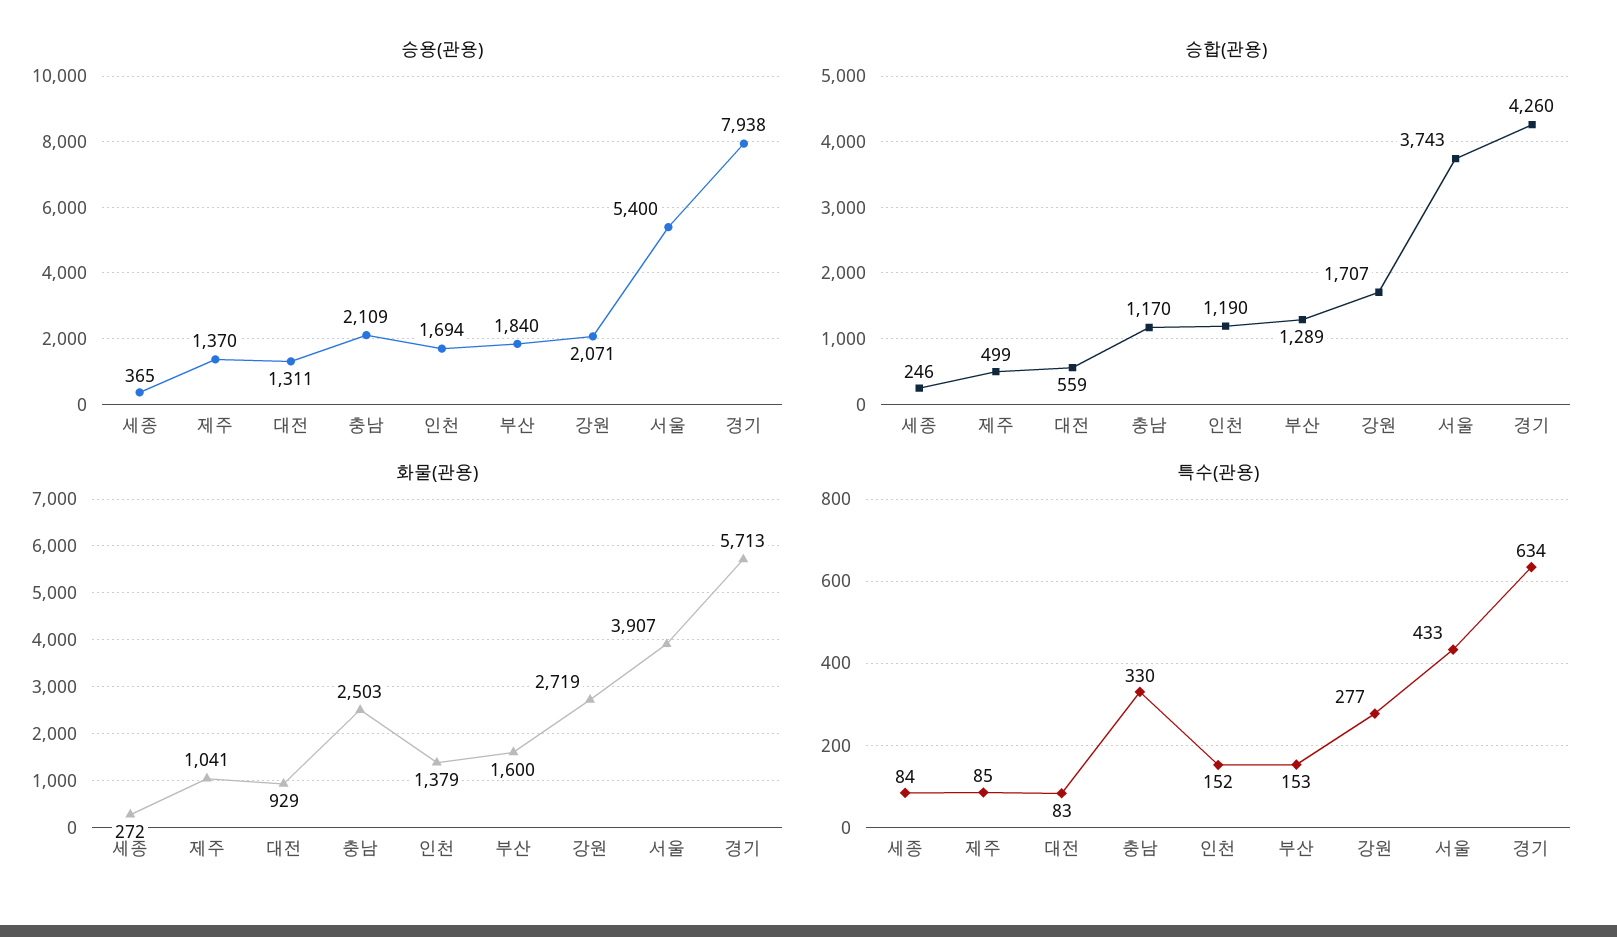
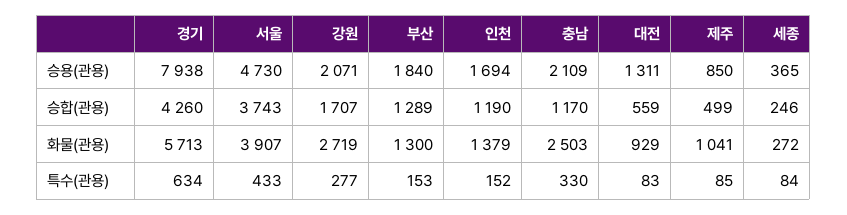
승용(관용), 제주: 1370 -> 850
승용(관용), 서울: 5400 -> 4730
화물(관용), 부산: 1600 -> 1300

